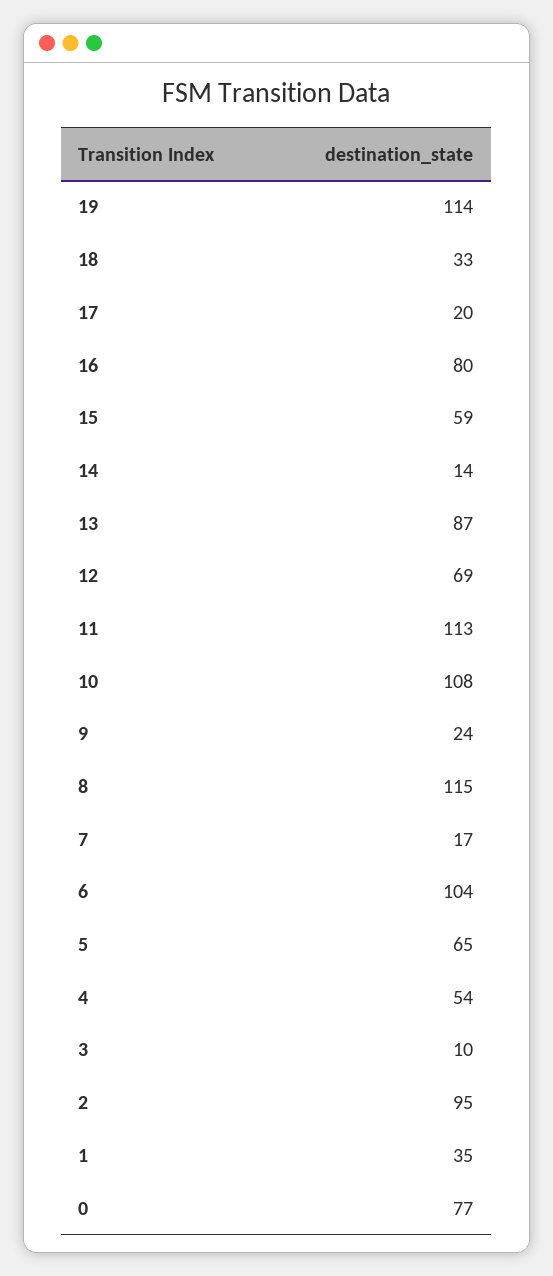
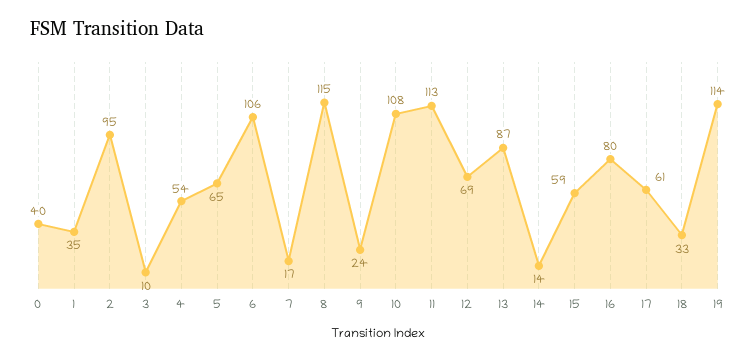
17: 20 -> 61
6: 104 -> 106
0: 77 -> 40

